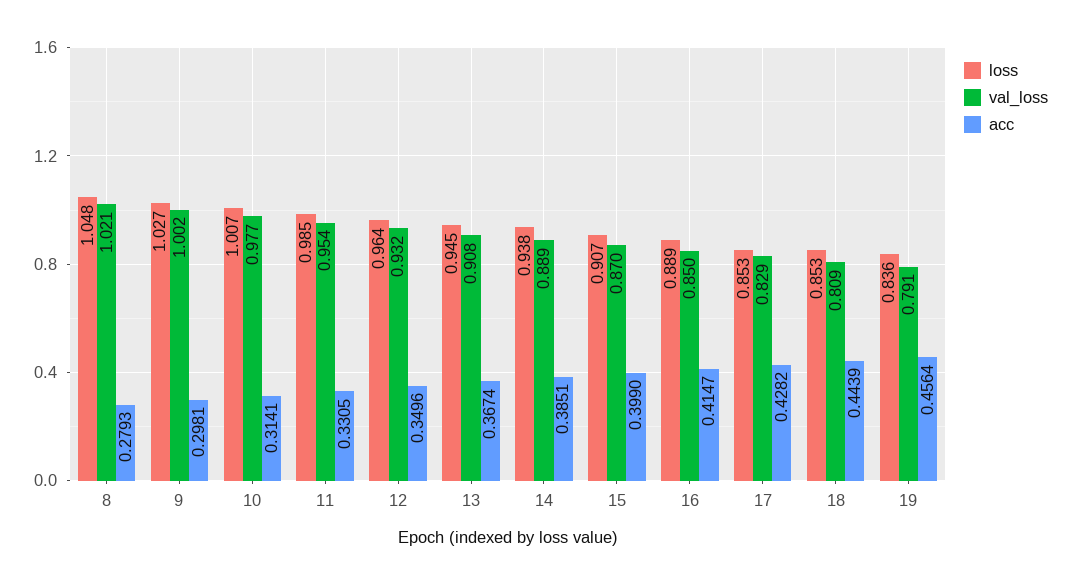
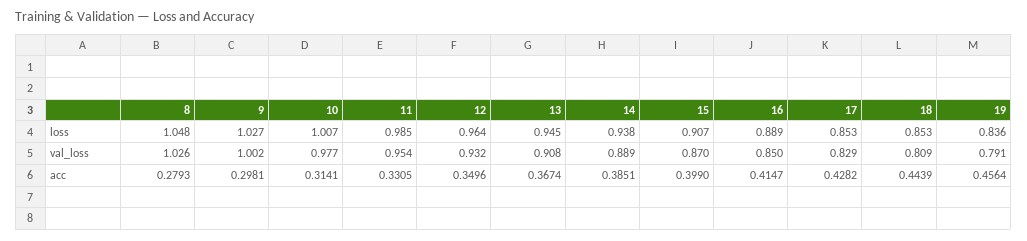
val_loss, 8: 1.021 -> 1.026

